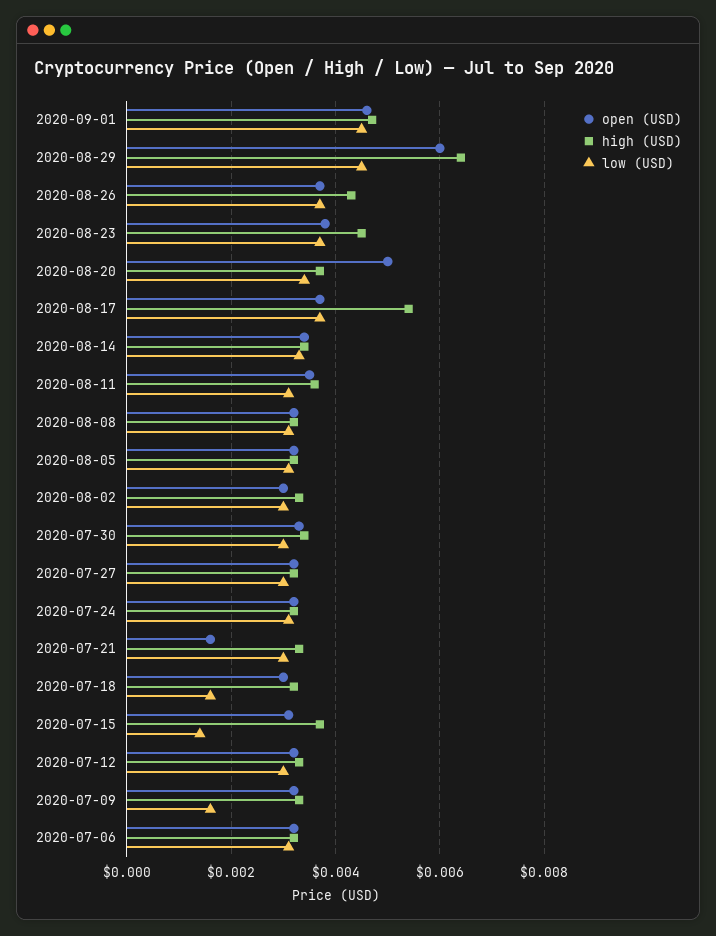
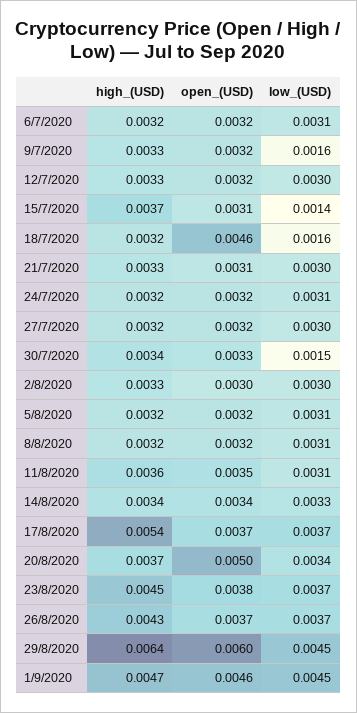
low (USD), 2020-07-30: 0.003 -> 0.0015
open (USD), 2020-07-21: 0.0015 -> 0.0031
open (USD), 2020-07-18: 0.003 -> 0.0046

